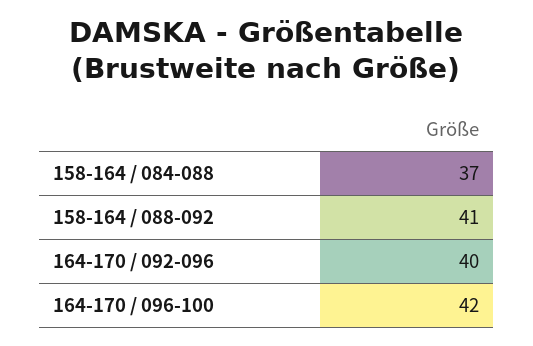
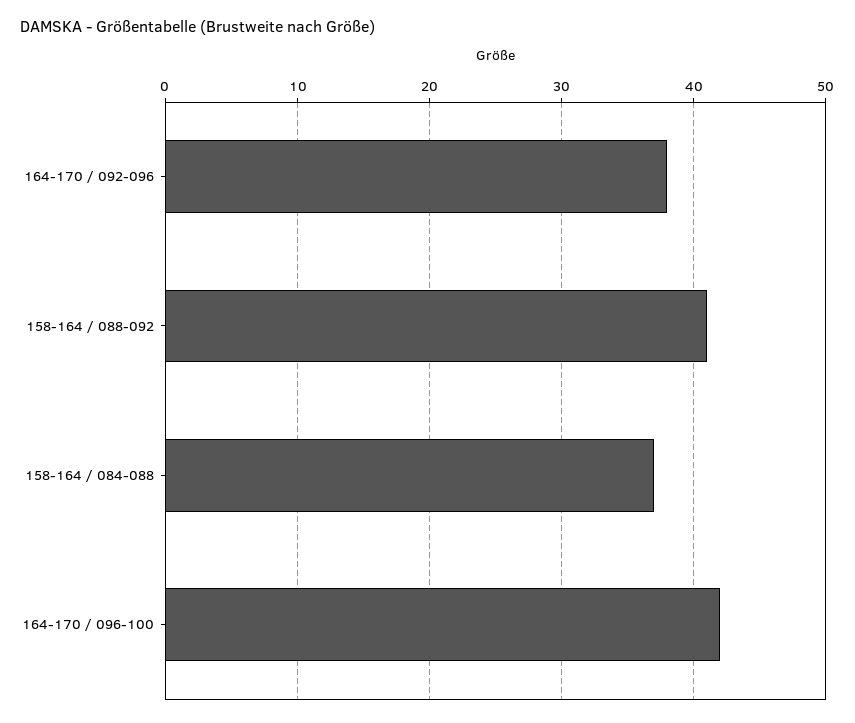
164-170 / 092-096: 40 -> 38

